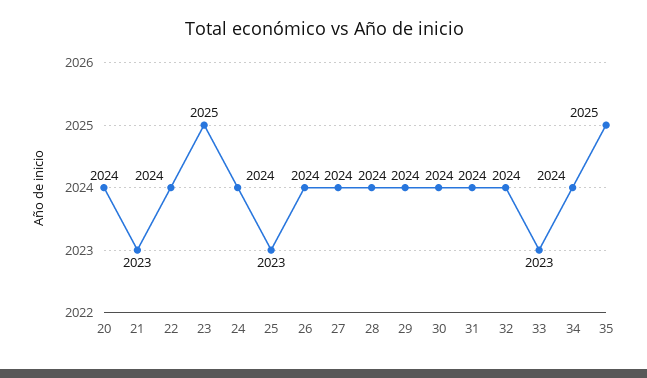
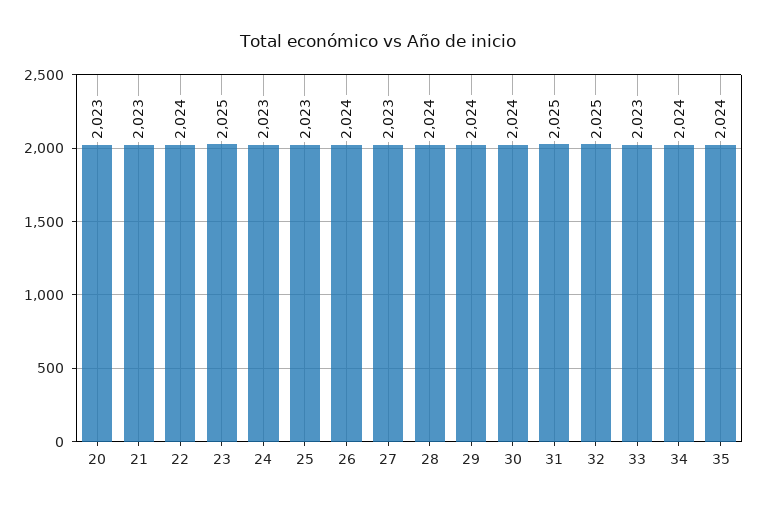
20: 2024 -> 2023
24: 2024 -> 2023
27: 2024 -> 2023
31: 2024 -> 2025
32: 2024 -> 2025
35: 2025 -> 2024

